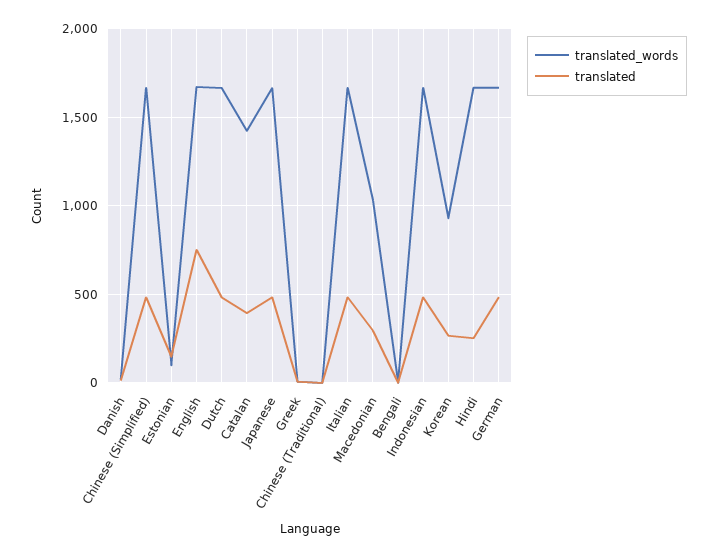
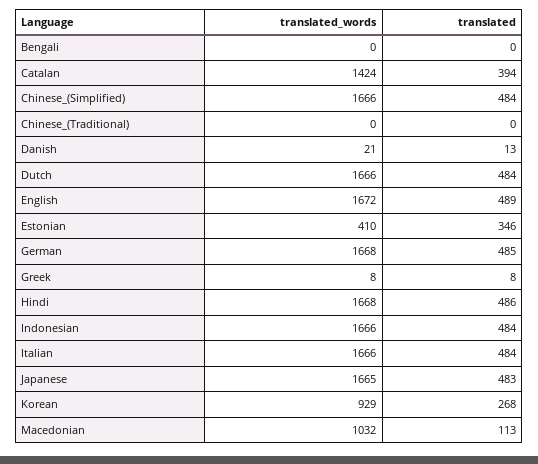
translated_words, Estonian: 100 -> 410
translated, Estonian: 150 -> 346
translated, English: 750 -> 489
translated, Macedonian: 300 -> 113
translated, Hindi: 250 -> 486

